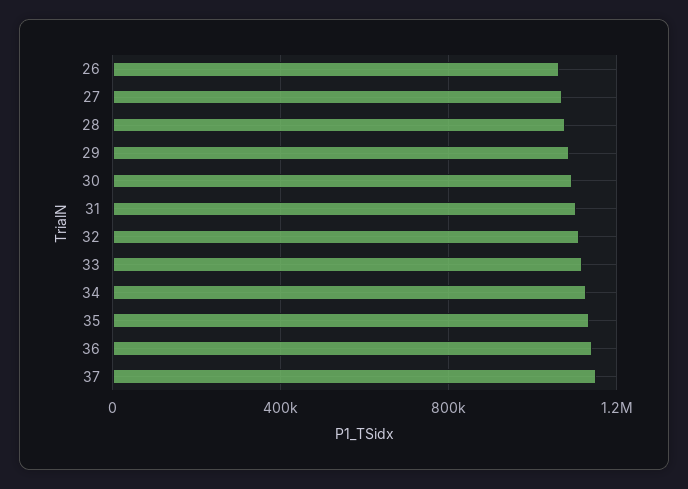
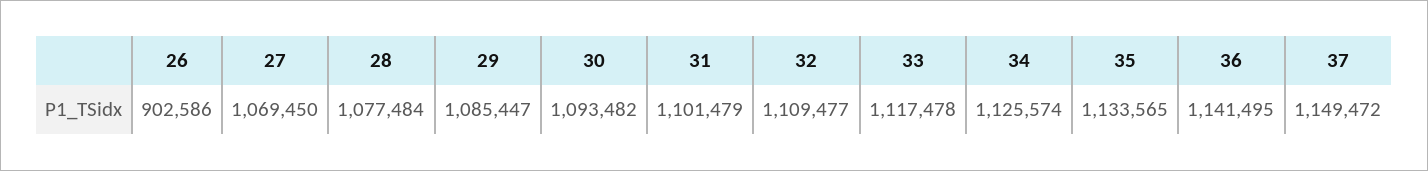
26: 1050000 -> 902586

